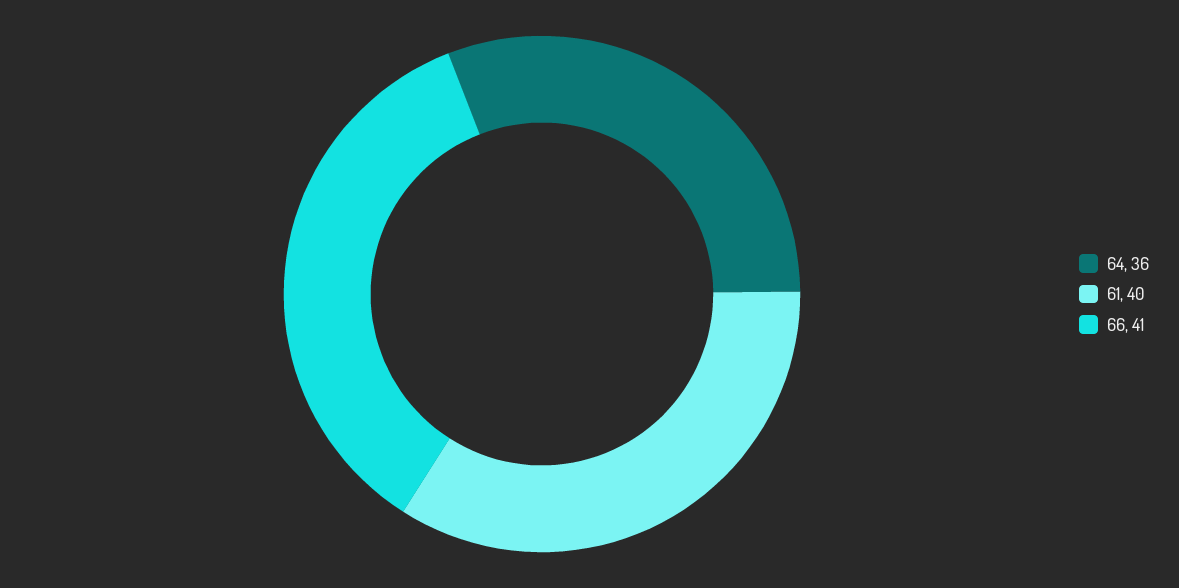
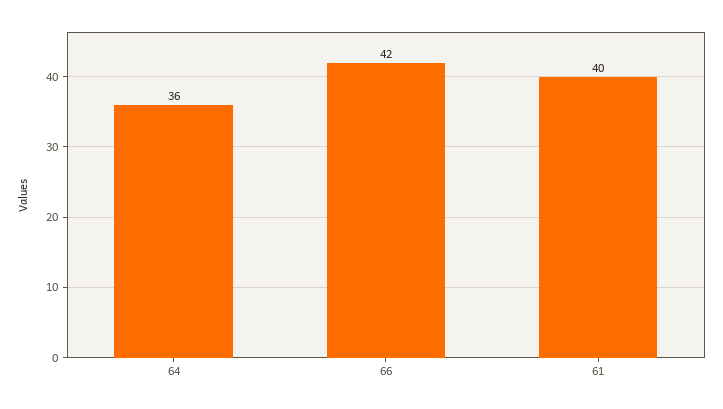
66: 41 -> 42

